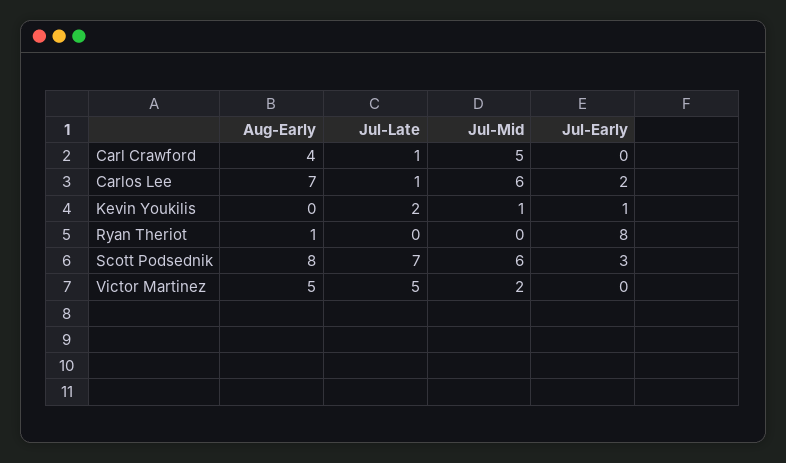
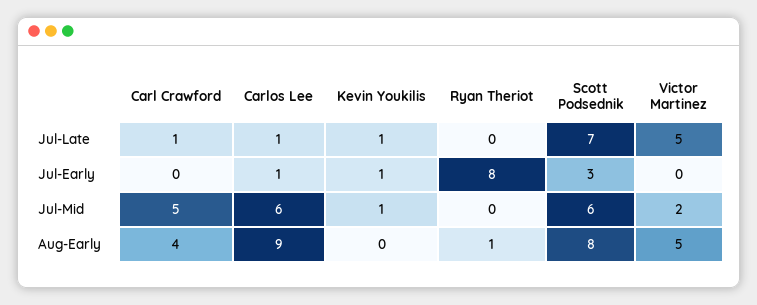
Aug-Early, Carlos Lee: 7 -> 9
Jul-Early, Carlos Lee: 2 -> 1
Jul-Late, Kevin Youkilis: 2 -> 1

